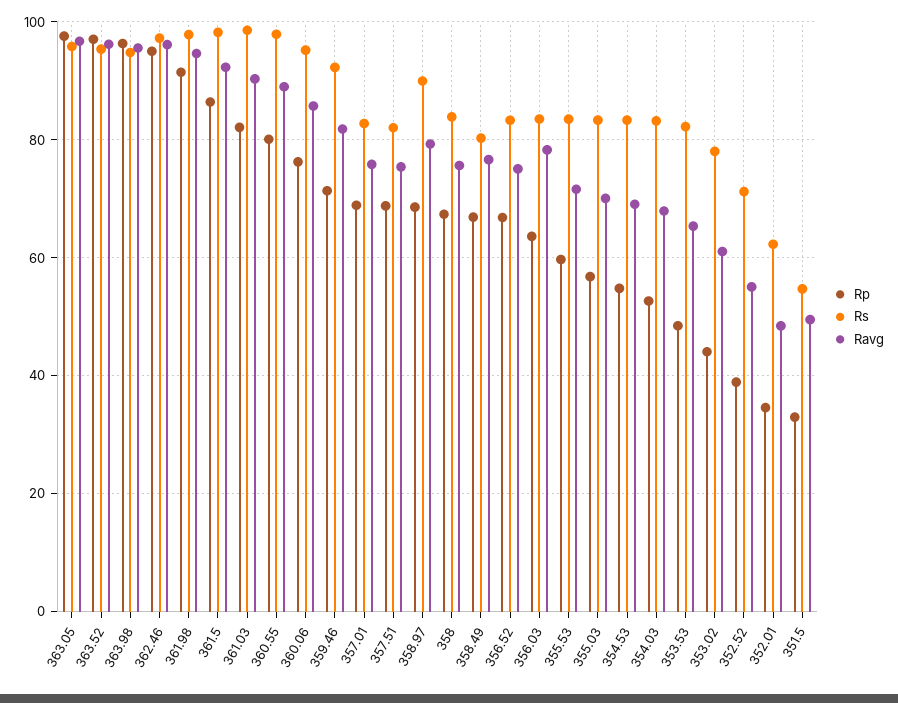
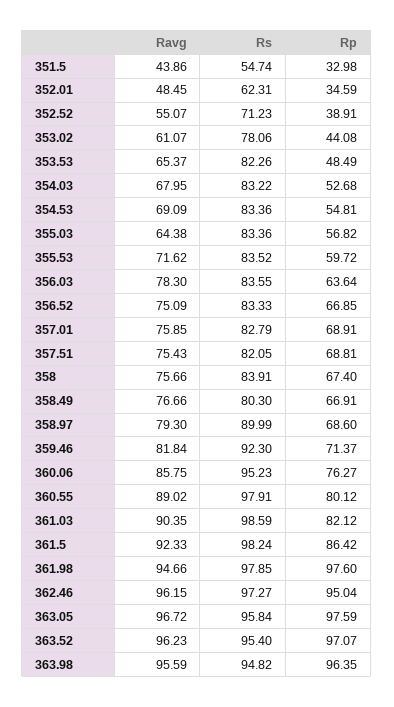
Rp, 361.98: 92 -> 97.6
Ravg, 355.03: 70 -> 64.38
Ravg, 351.5: 50 -> 43.86

